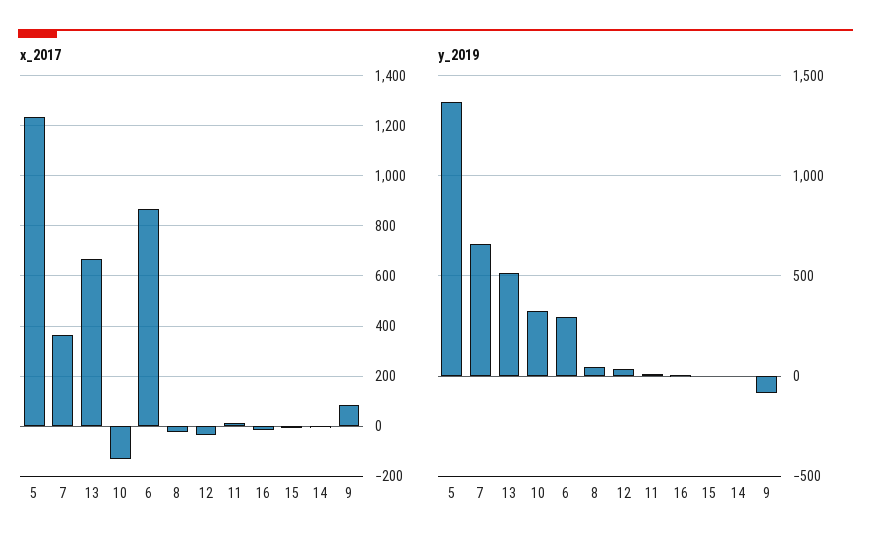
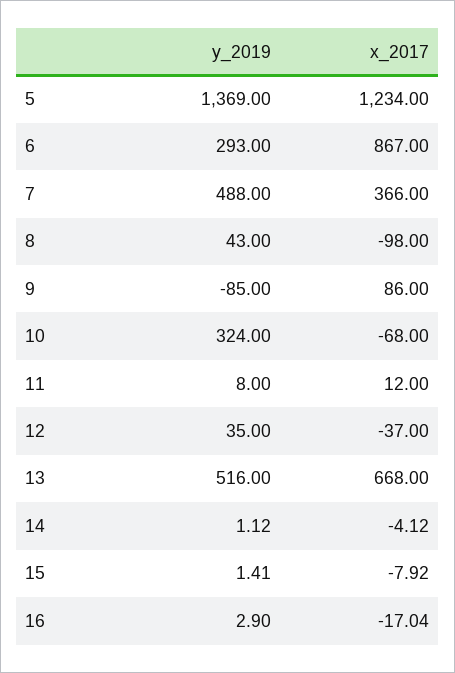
x_2017, 10: -125 -> -68
x_2017, 8: -25 -> -98
y_2019, 7: 650 -> 488

